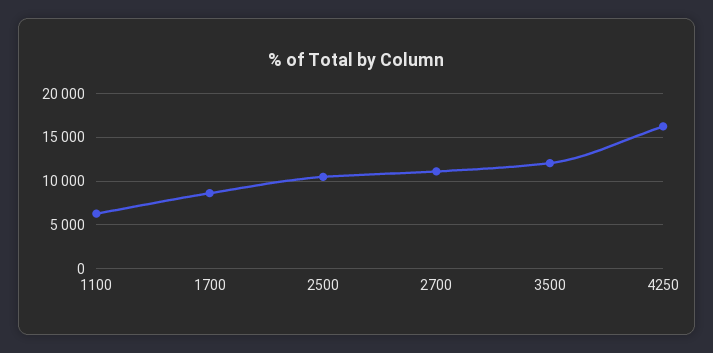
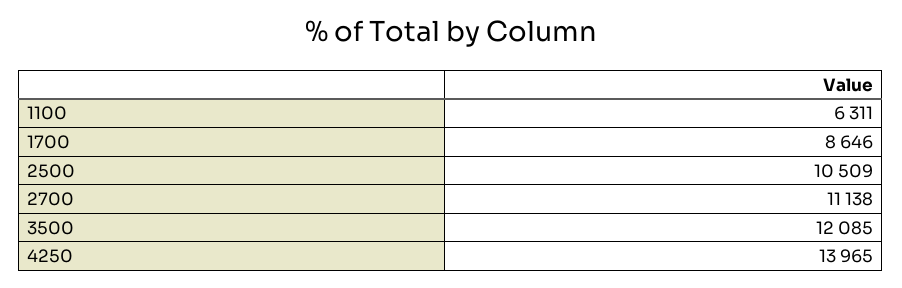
4250: 16000 -> 13965

